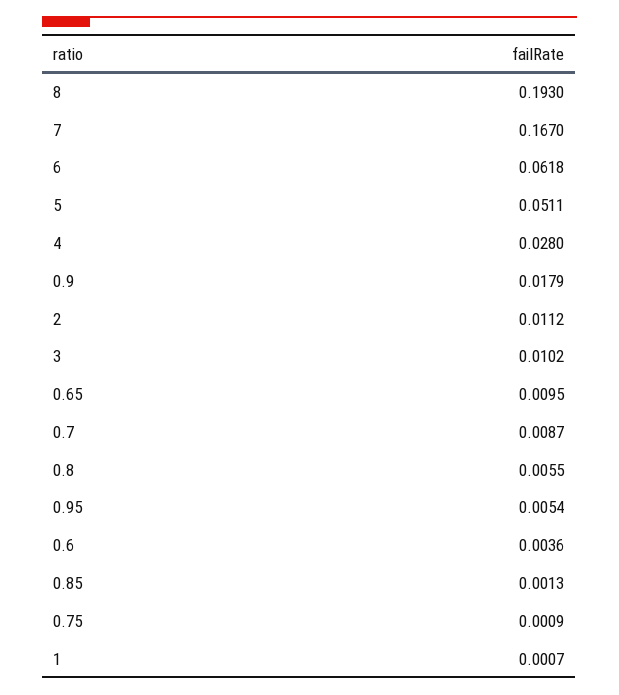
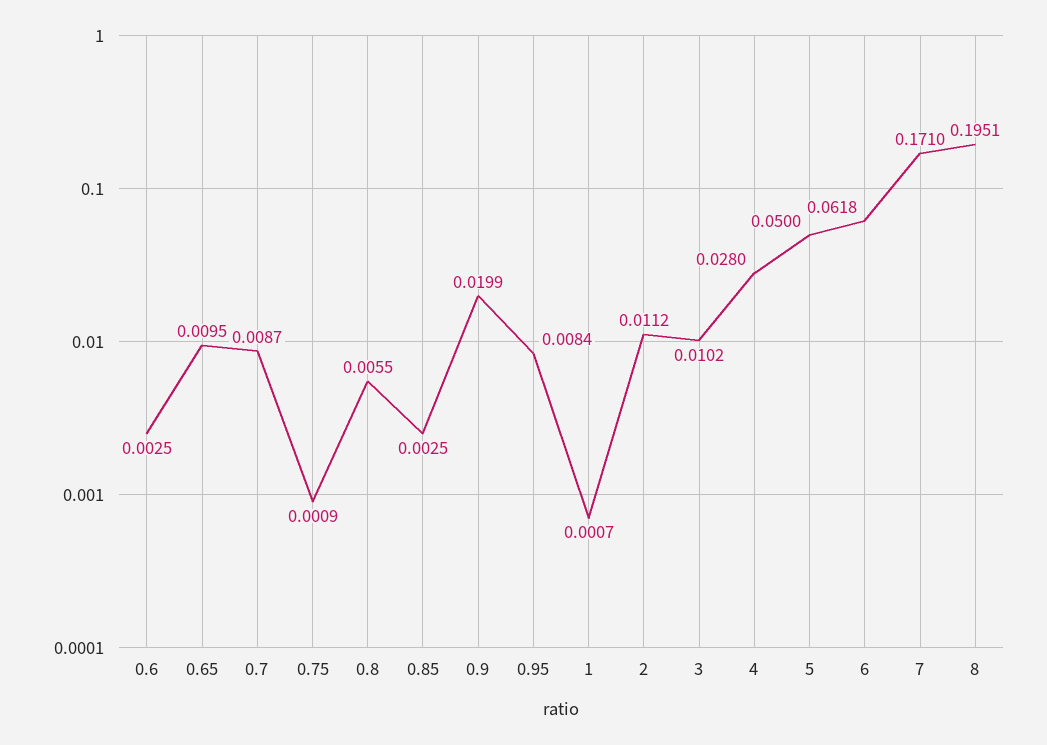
8: 0.193 -> 0.1951
7: 0.167 -> 0.171
5: 0.0511 -> 0.05
0.9: 0.0179 -> 0.0199
0.95: 0.0054 -> 0.0084
0.6: 0.0036 -> 0.0025
0.85: 0.0013 -> 0.0025

